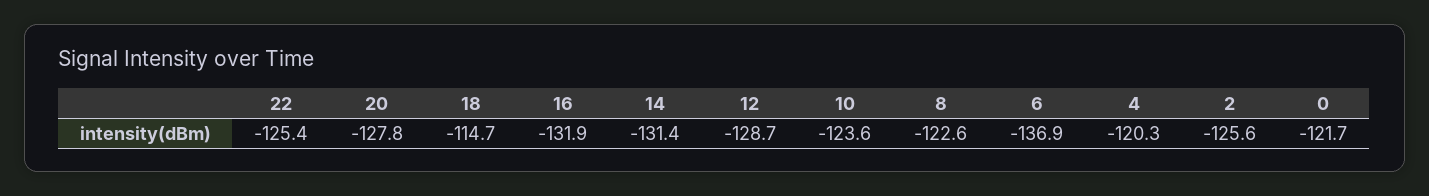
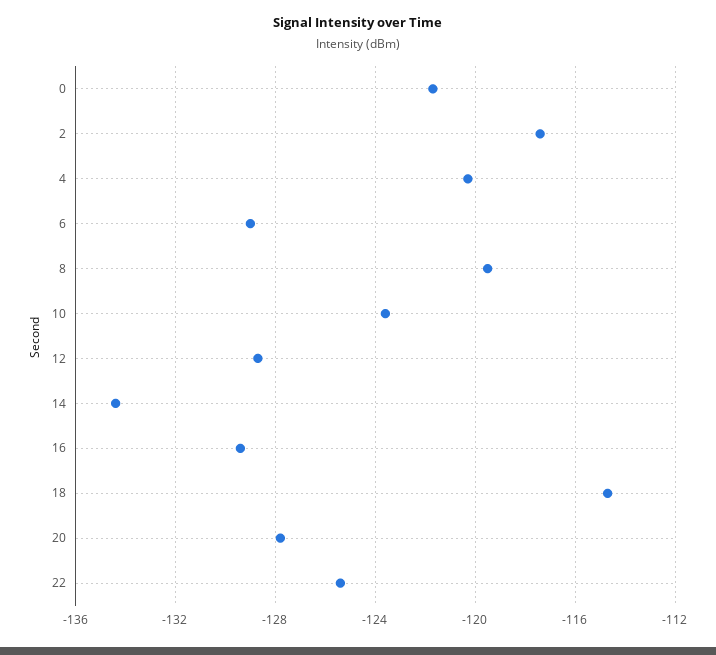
16: -131.9 -> -129.5
14: -131.4 -> -134.5
8: -122.6 -> -119.5
6: -136.9 -> -129
2: -125.6 -> -117.5

